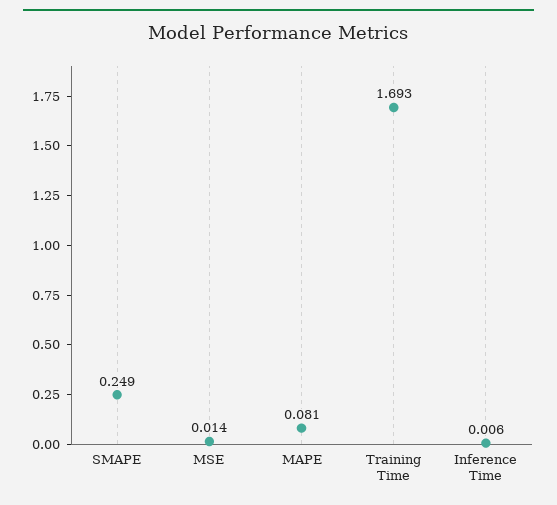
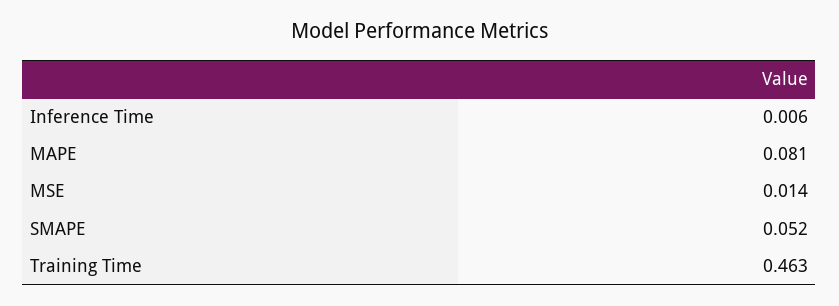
SMAPE: 0.249 -> 0.052
Training Time: 1.693 -> 0.463

